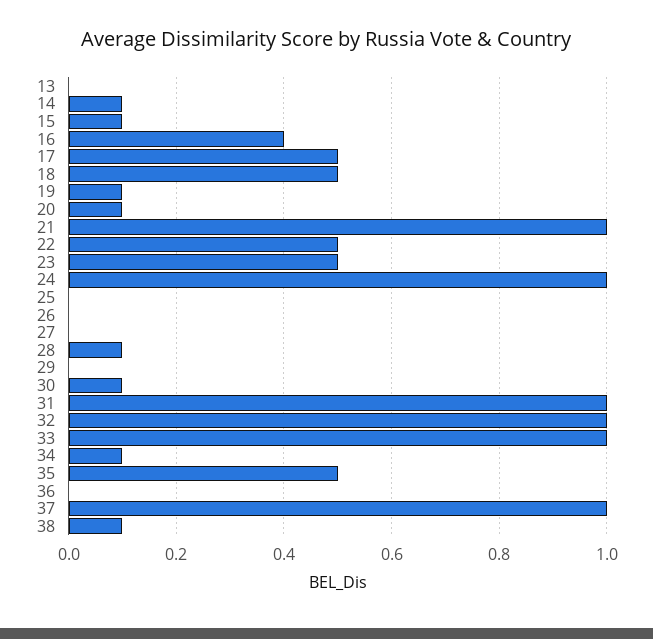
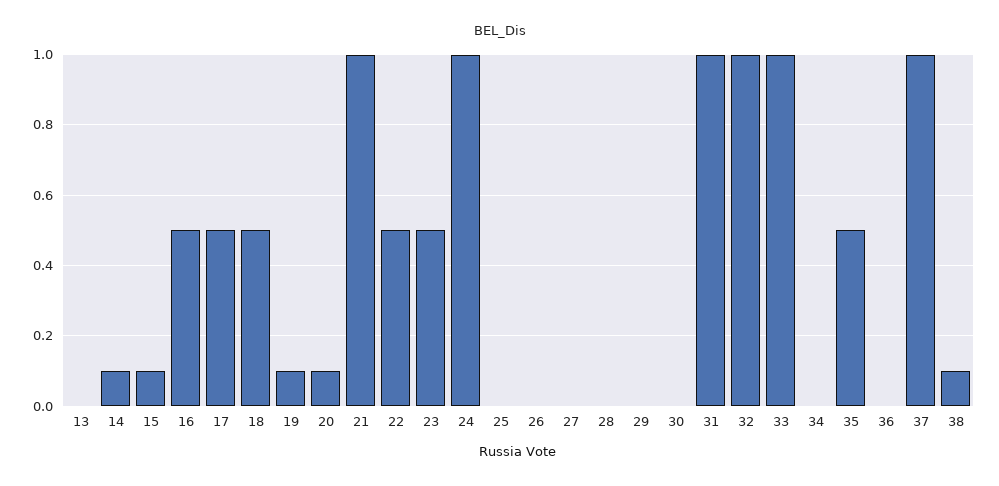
16: 0.4 -> 0.5
28: 0.1 -> 0
30: 0.1 -> 0
34: 0.1 -> 0

